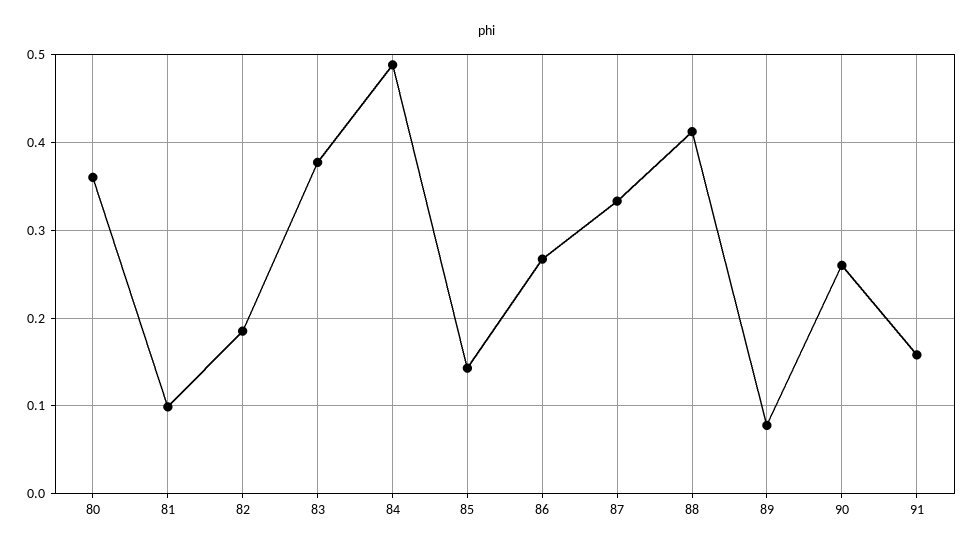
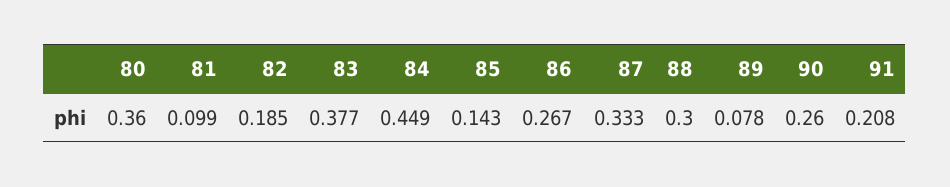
84: 0.49 -> 0.449
88: 0.41 -> 0.3
91: 0.16 -> 0.208

